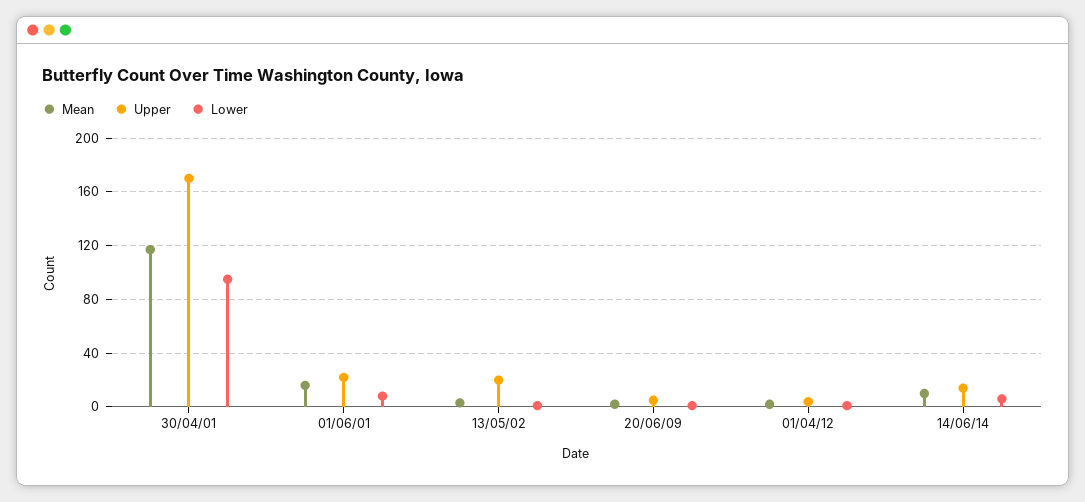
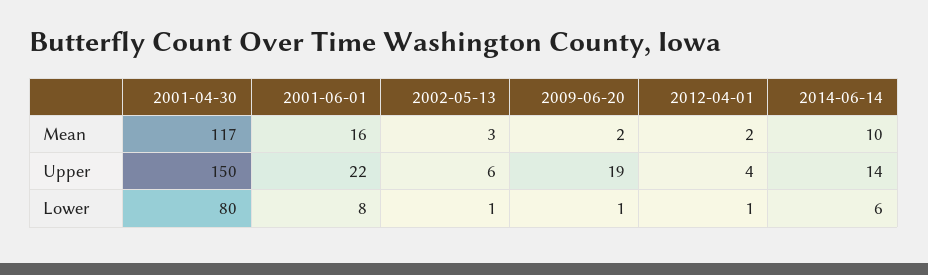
Upper, 30/04/01: 170 -> 150
Lower, 30/04/01: 95 -> 80
Upper, 13/05/02: 20 -> 6
Upper, 20/06/09: 5 -> 19

